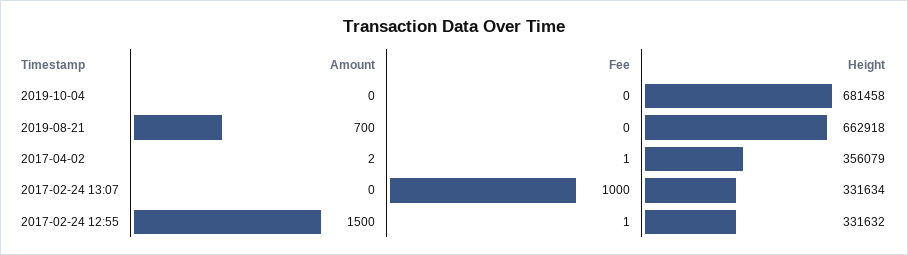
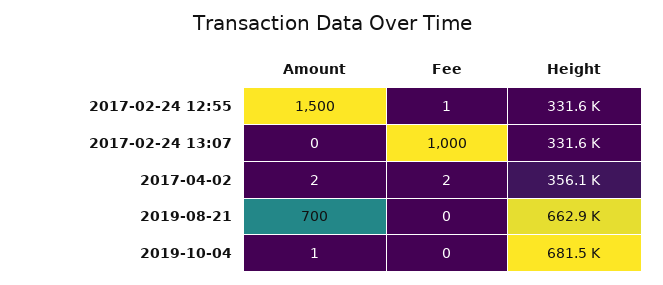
Amount, 2019-10-04: 0 -> 1
Fee, 2017-04-02: 1 -> 2

